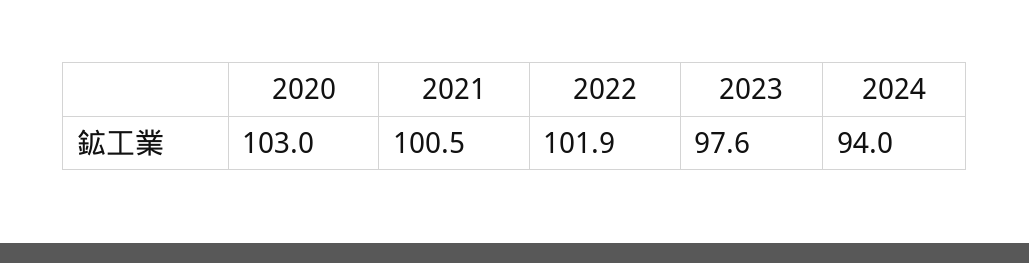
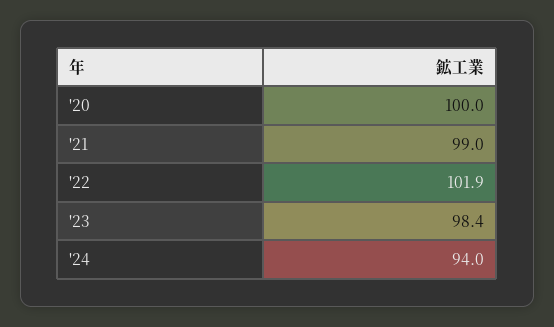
2020: 103 -> 100
2021: 100.5 -> 99
2023: 97.6 -> 98.4

